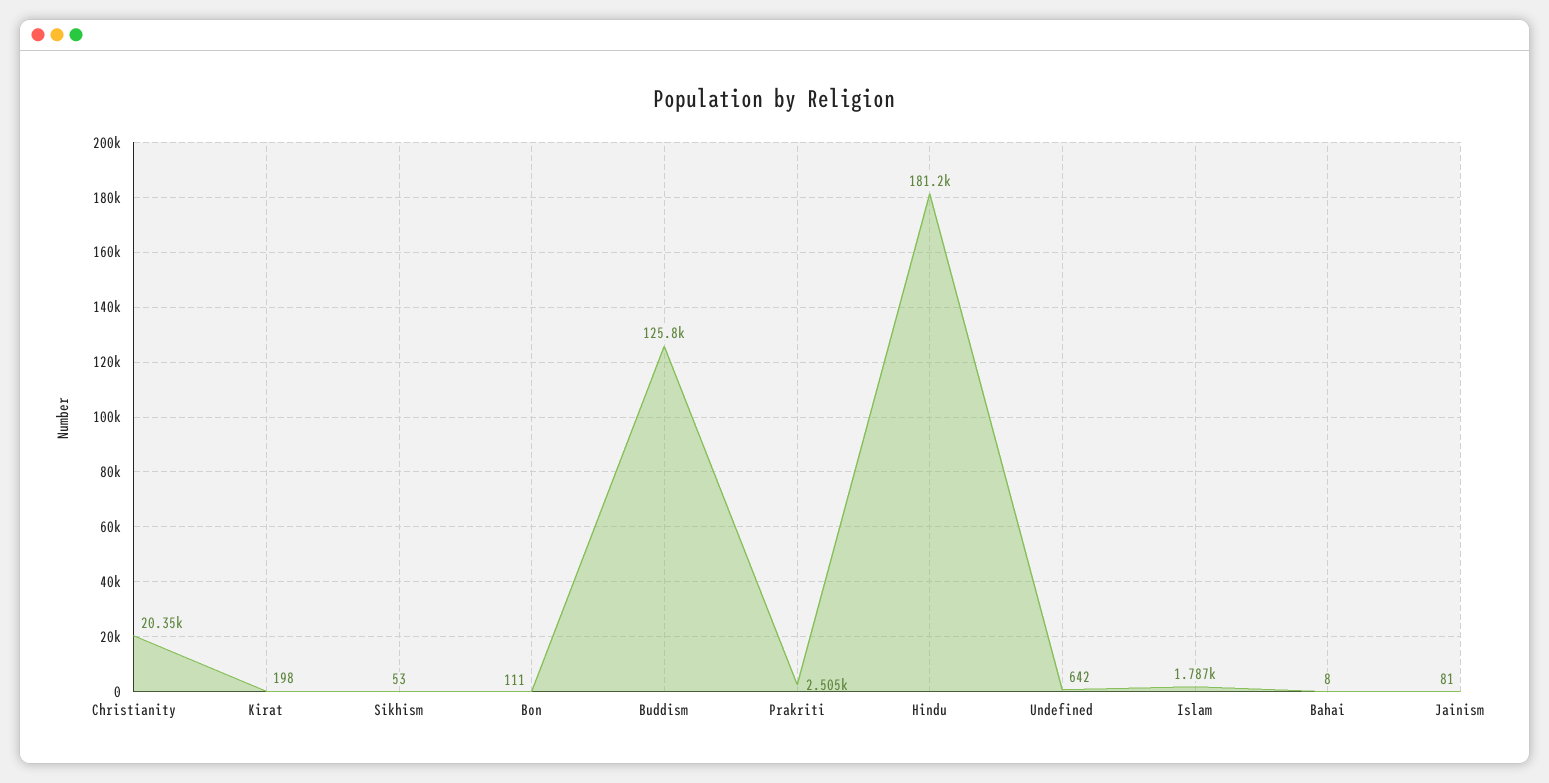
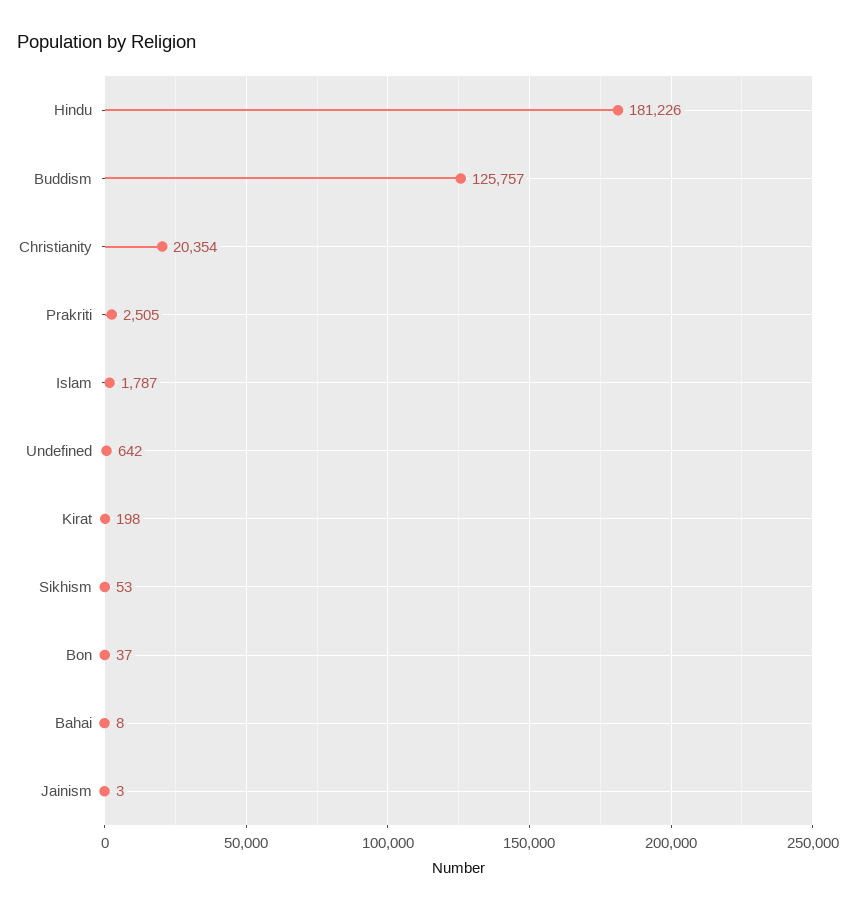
Bon: 111 -> 37
Jainism: 81 -> 3

